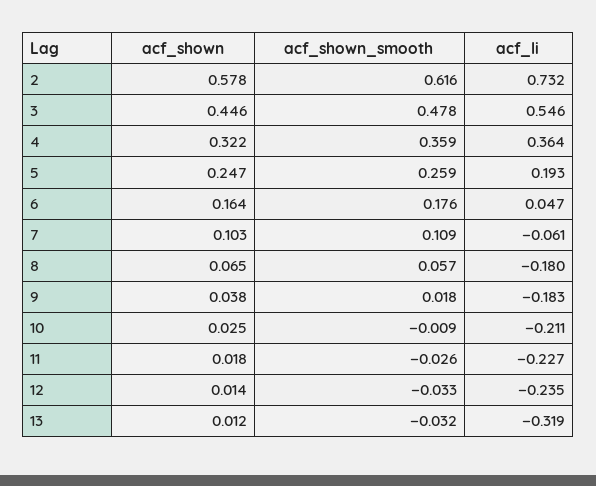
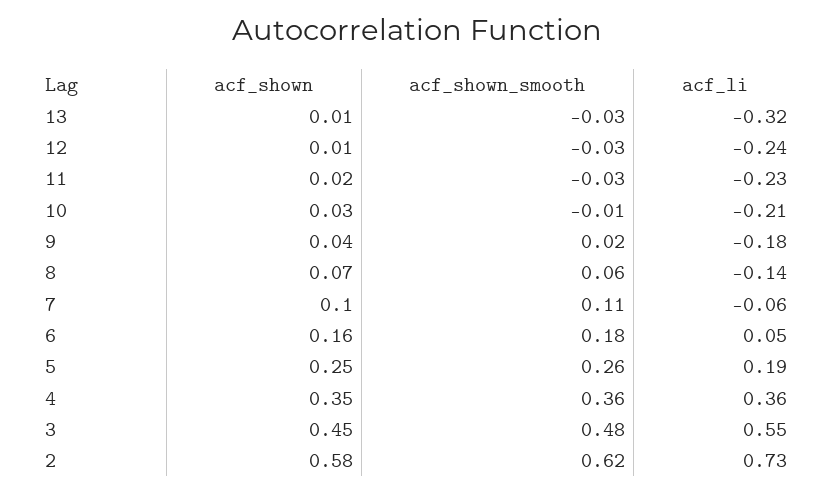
acf_shown, 4: 0.322 -> 0.35
acf_li, 8: -0.18 -> -0.14

